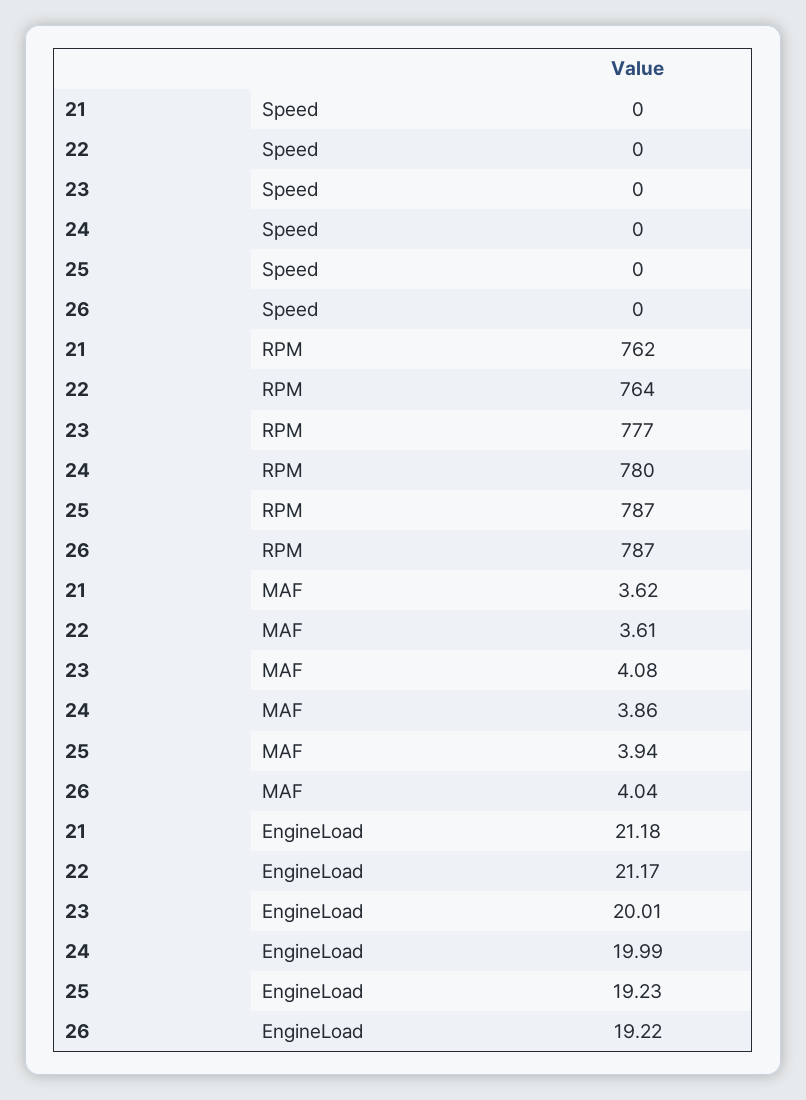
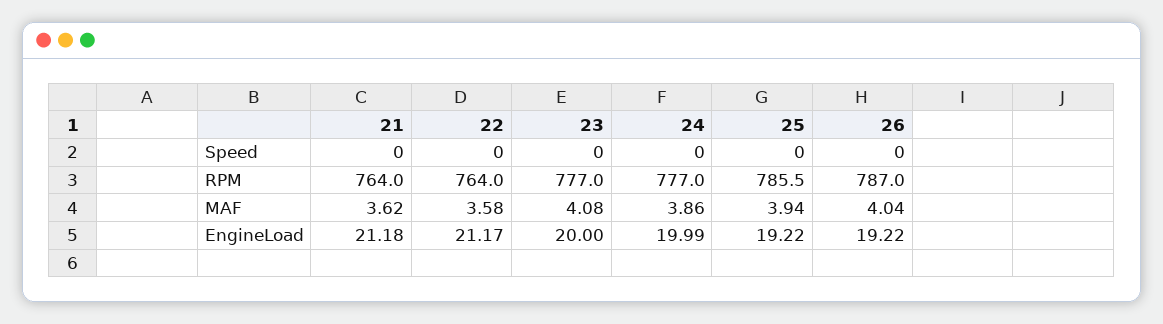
21, RPM: 762 -> 764
24, RPM: 780 -> 777
25, RPM: 787 -> 785.5
22, MAF: 3.61 -> 3.58
23, EngineLoad: 20.01 -> 20
25, EngineLoad: 19.23 -> 19.22

